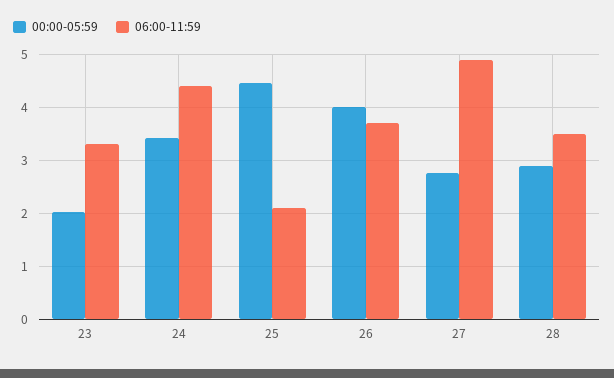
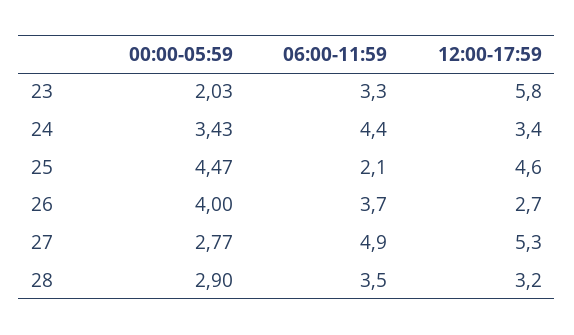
12:00-17:59, 23: none -> 5.8
12:00-17:59, 24: none -> 3.4
12:00-17:59, 25: none -> 4.6
12:00-17:59, 26: none -> 2.7
12:00-17:59, 27: none -> 5.3
12:00-17:59, 28: none -> 3.2

